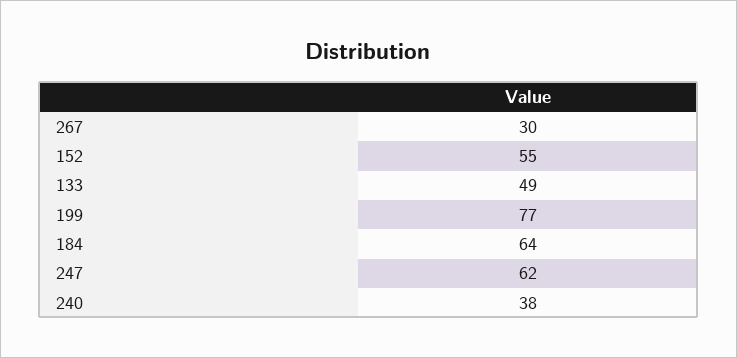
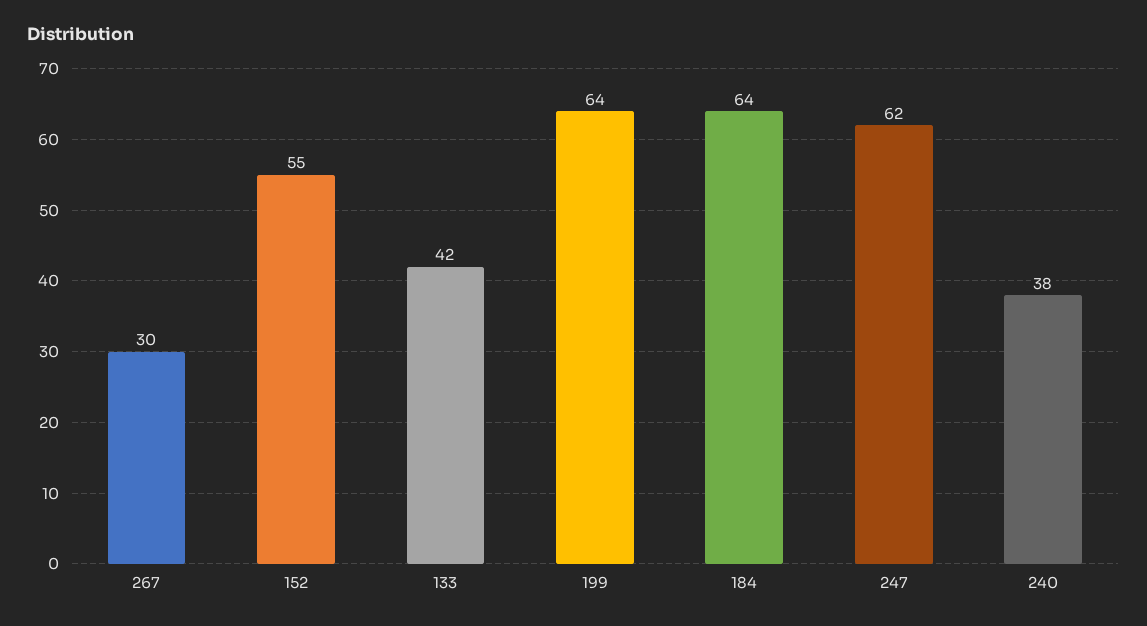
133: 49 -> 42
199: 77 -> 64

